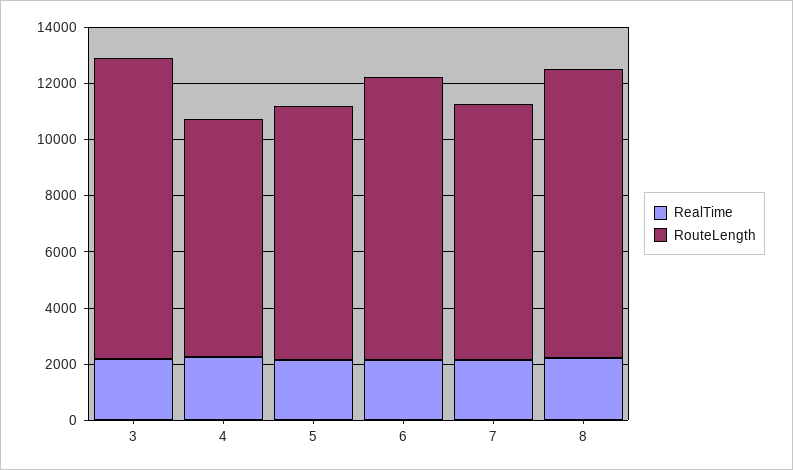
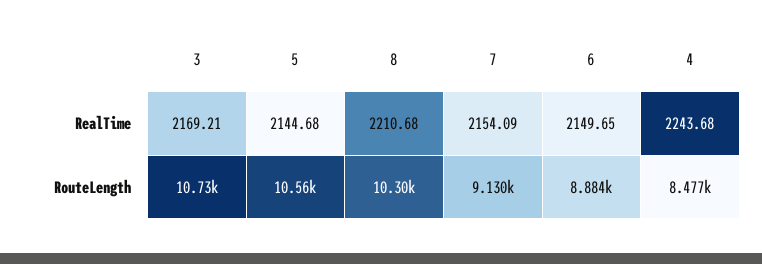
RouteLength, 5: 9000 -> 10560
RouteLength, 6: 10000 -> 8884

